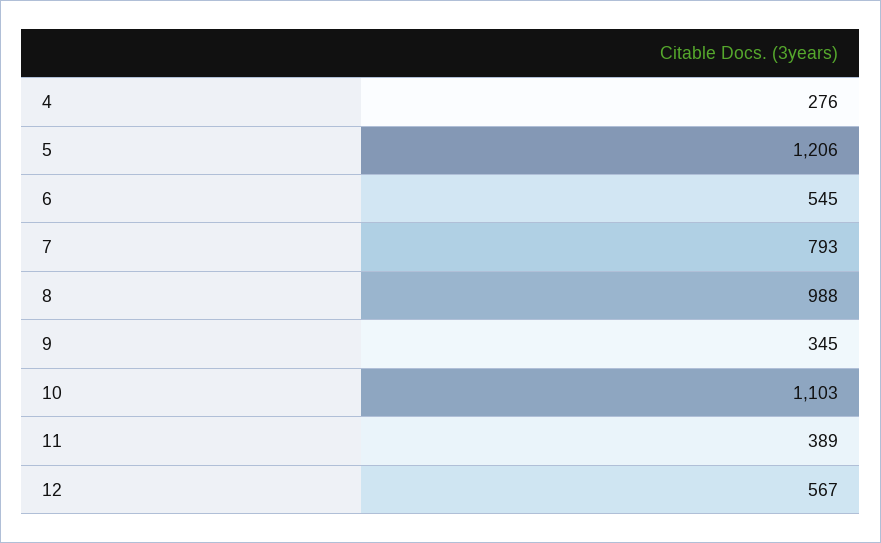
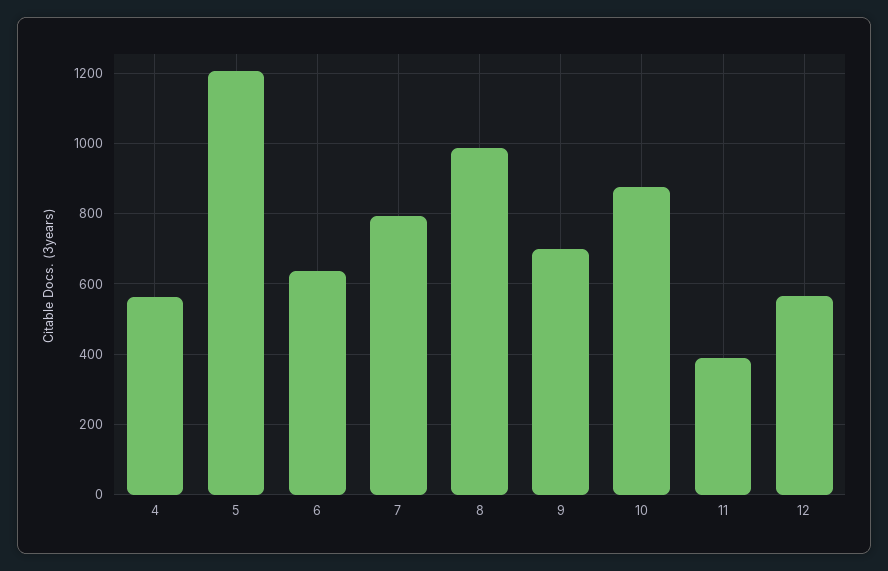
4: 276 -> 560
6: 545 -> 640
9: 345 -> 700
10: 1103 -> 880

